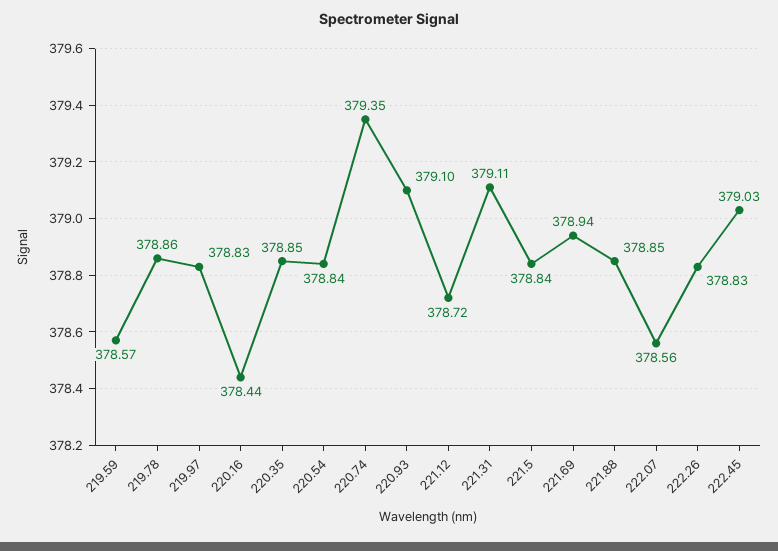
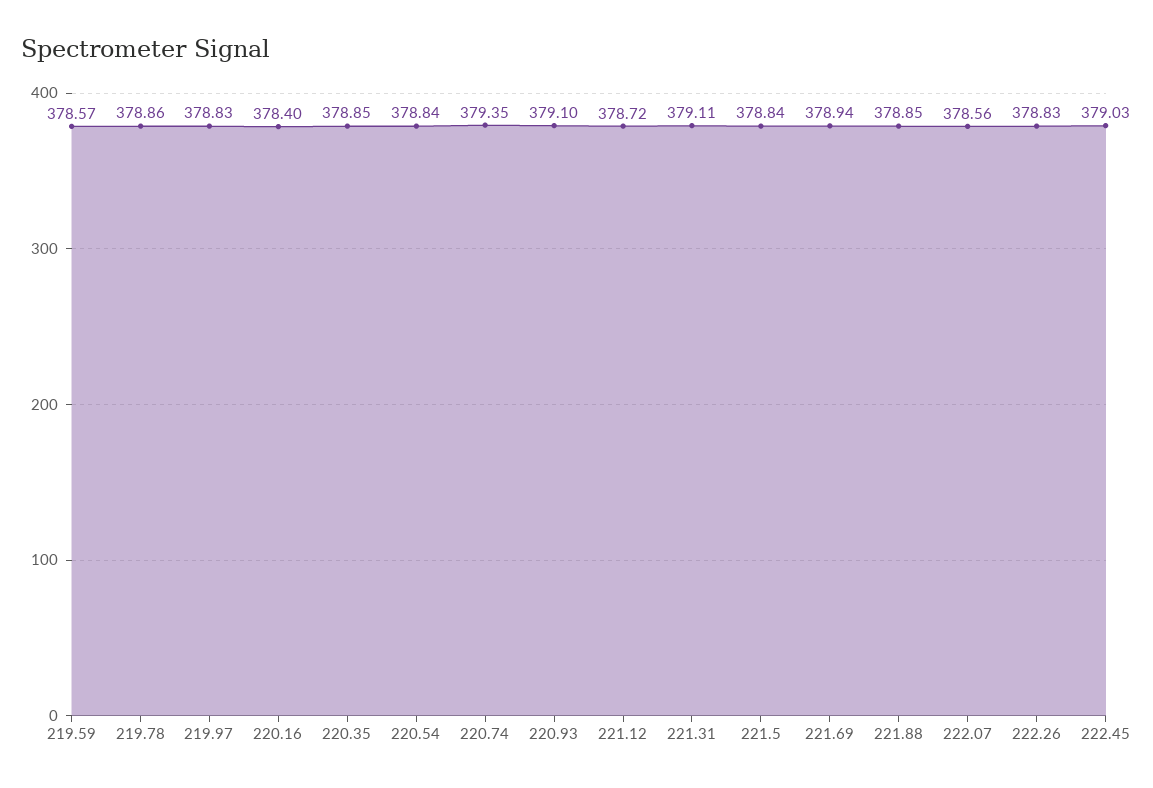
220.16: 378.44 -> 378.4

